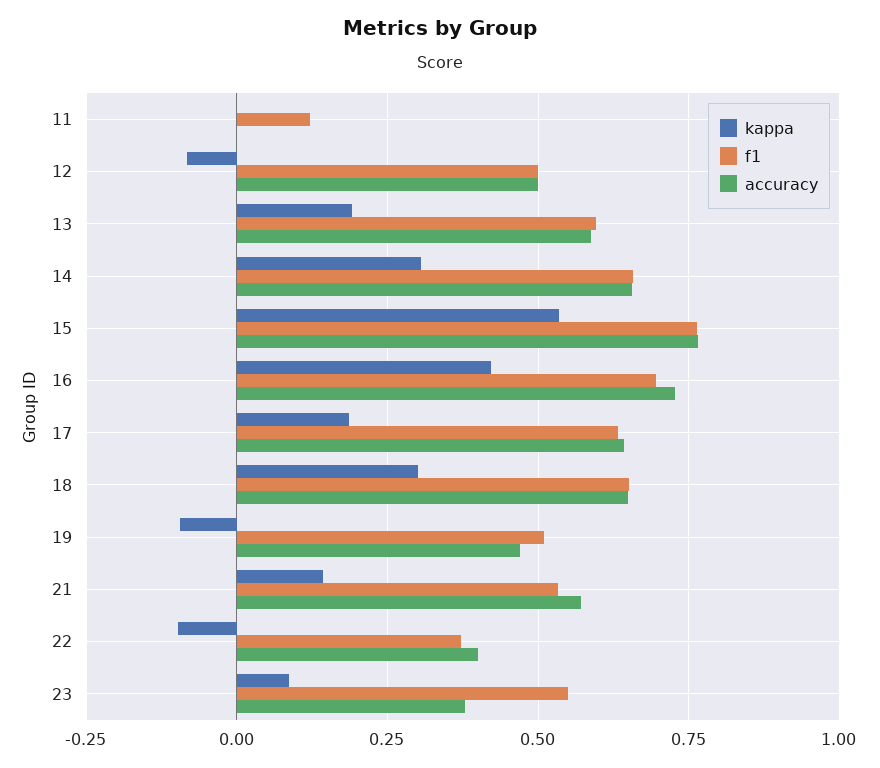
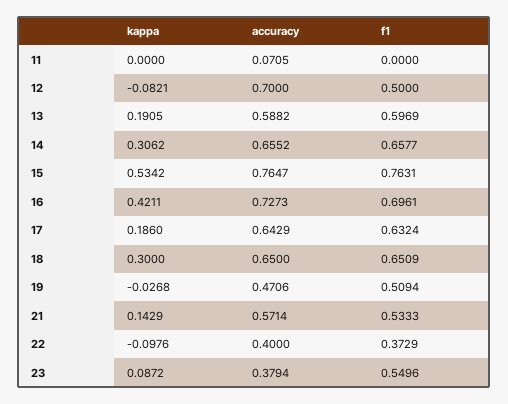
f1, 11: 0.125 -> 0
accuracy, 11: 0 -> 0.0705
accuracy, 12: 0.5 -> 0.7
kappa, 19: -0.1 -> -0.0268

